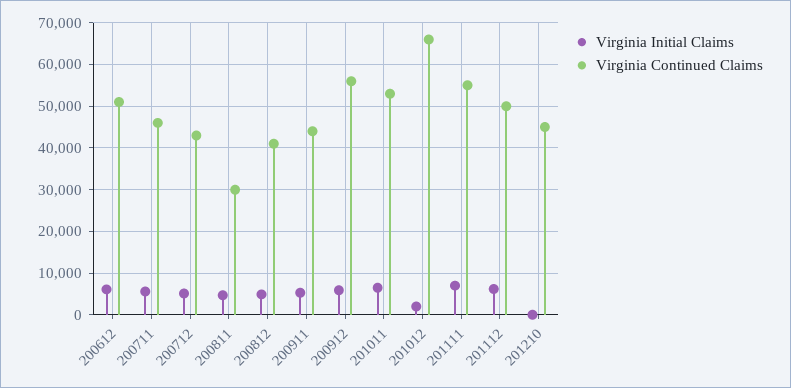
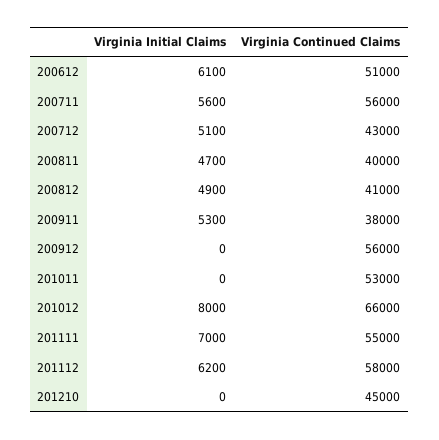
Virginia Continued Claims, 200711: 46000 -> 56000
Virginia Continued Claims, 200811: 30000 -> 40000
Virginia Continued Claims, 200911: 44000 -> 38000
Virginia Initial Claims, 200912: 6000 -> 0
Virginia Initial Claims, 201011: 6000 -> 0
Virginia Initial Claims, 201012: 2000 -> 8000
Virginia Continued Claims, 201112: 50000 -> 58000

